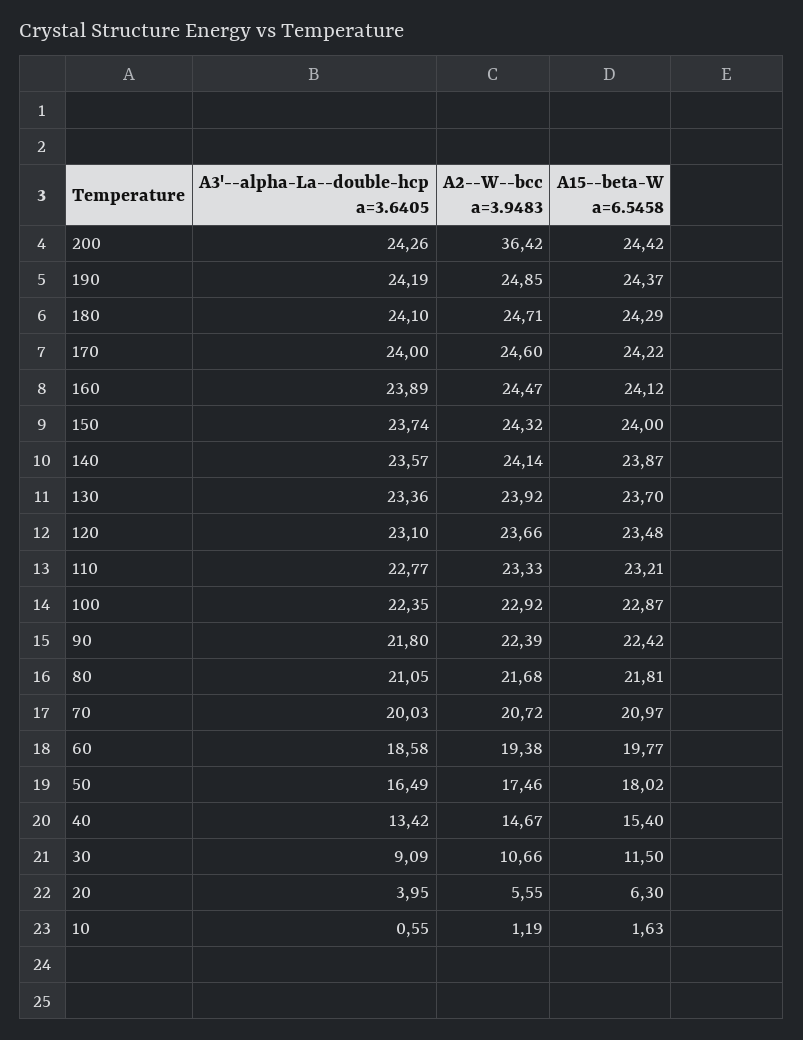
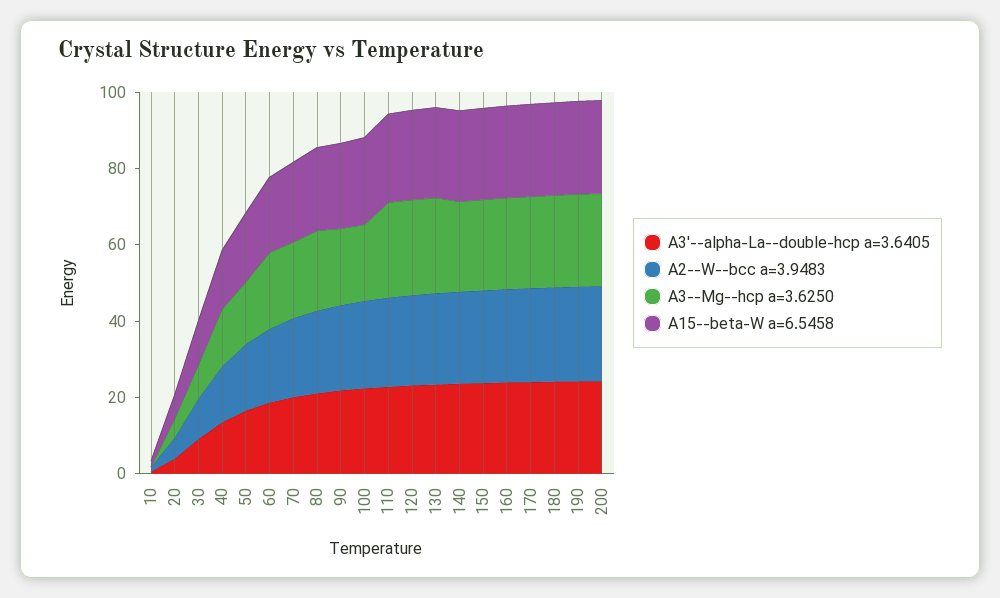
A2--W--bcc a=3.9483, 200: 36.42 -> 25
A3--Mg--hcp a=3.6250, 10: none -> 0
A3--Mg--hcp a=3.6250, 20: none -> 5
A3--Mg--hcp a=3.6250, 30: none -> 10
A3--Mg--hcp a=3.6250, 40: none -> 15
A3--Mg--hcp a=3.6250, 50: none -> 15
A3--Mg--hcp a=3.6250, 60: none -> 20
A3--Mg--hcp a=3.6250, 70: none -> 20
A3--Mg--hcp a=3.6250, 80: none -> 20
A3--Mg--hcp a=3.6250, 90: none -> 20
A3--Mg--hcp a=3.6250, 100: none -> 20
A3--Mg--hcp a=3.6250, 110: none -> 25
A3--Mg--hcp a=3.6250, 120: none -> 25
A3--Mg--hcp a=3.6250, 130: none -> 25
A3--Mg--hcp a=3.6250, 140: none -> 25
A3--Mg--hcp a=3.6250, 150: none -> 25
A3--Mg--hcp a=3.6250, 160: none -> 25
A3--Mg--hcp a=3.6250, 170: none -> 25
A3--Mg--hcp a=3.6250, 180: none -> 25
A3--Mg--hcp a=3.6250, 190: none -> 25
A3--Mg--hcp a=3.6250, 200: none -> 25

